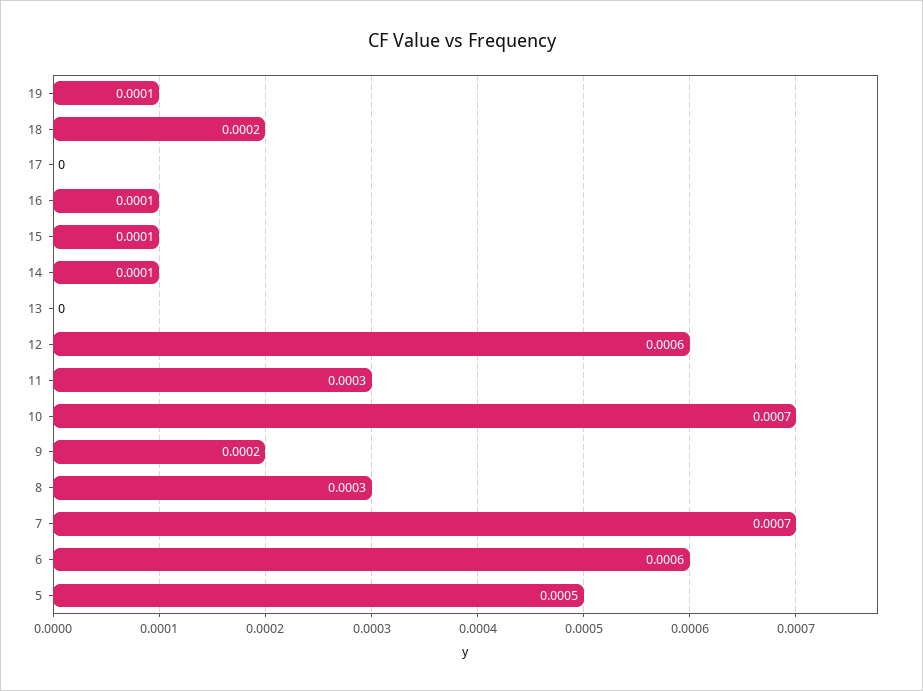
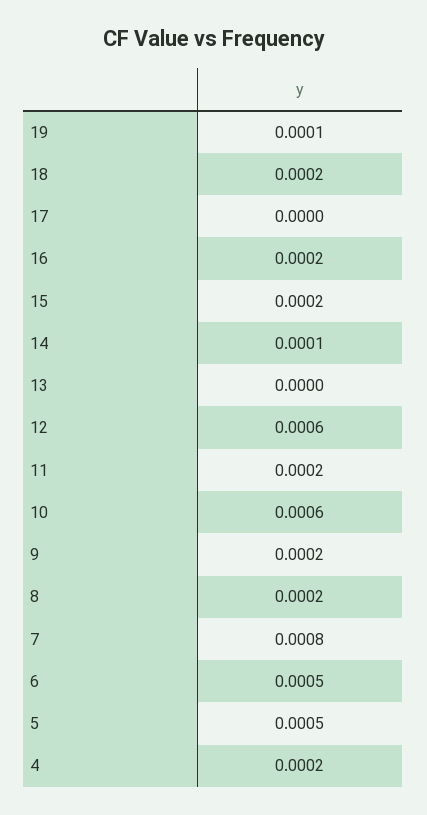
16: 0.0001 -> 0.0002
15: 0.0001 -> 0.0002
11: 0.0003 -> 0.0002
10: 0.0007 -> 0.0006
8: 0.0003 -> 0.0002
7: 0.0007 -> 0.0008
6: 0.0006 -> 0.0005
4: none -> 0.0002

